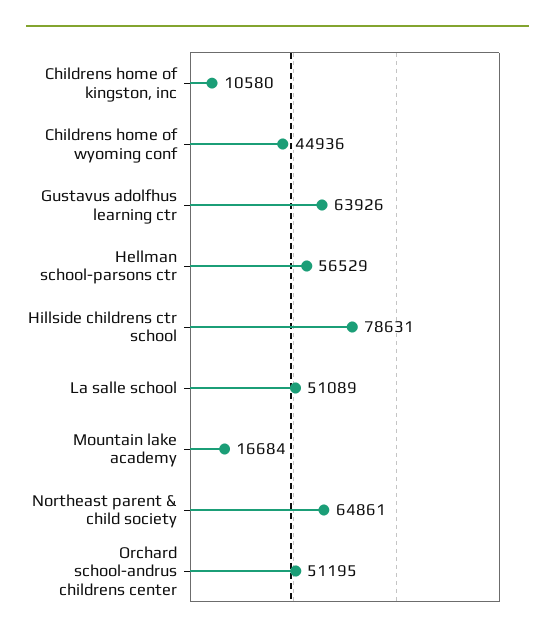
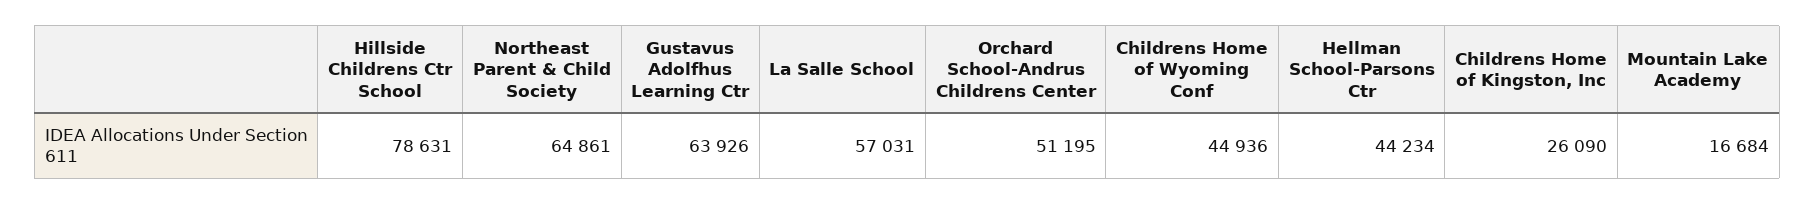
Childrens home of kingston, inc: 10580 -> 26090
Hellman school-parsons ctr: 56529 -> 44234
La salle school: 51089 -> 57031

